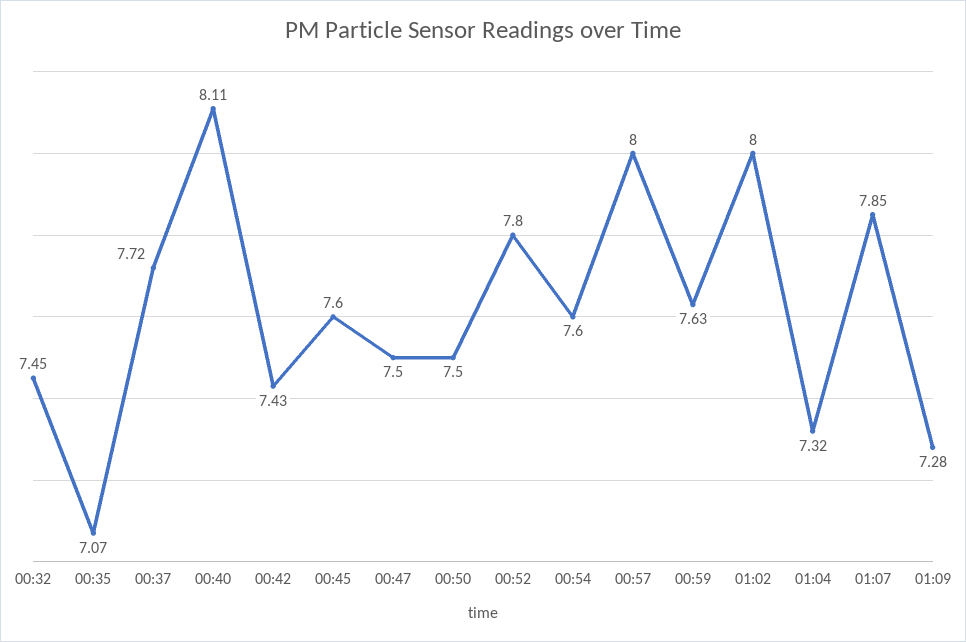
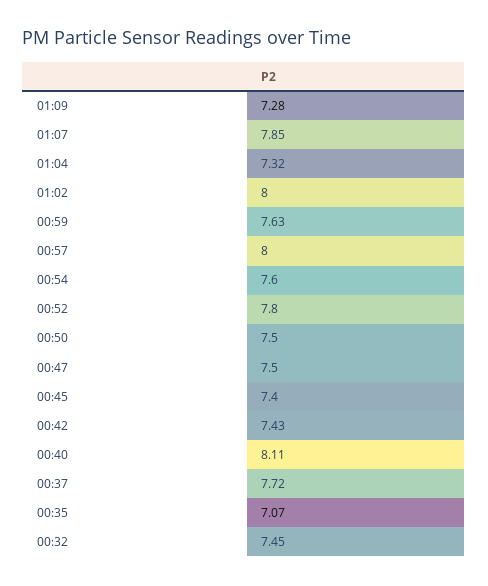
00:45: 7.6 -> 7.4

